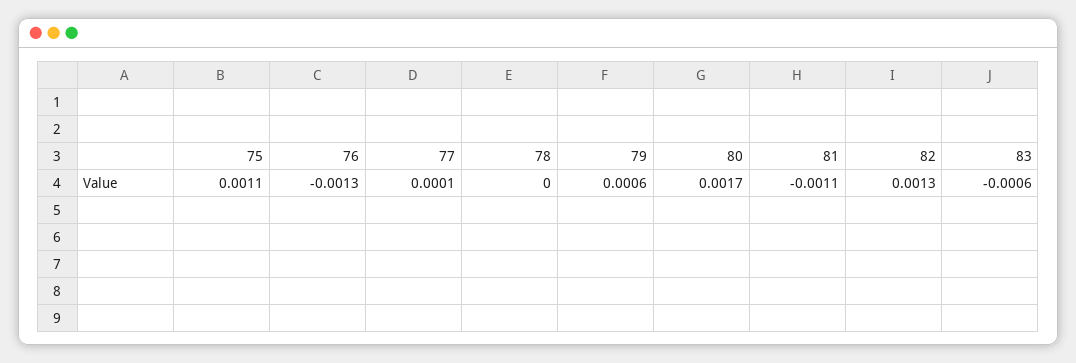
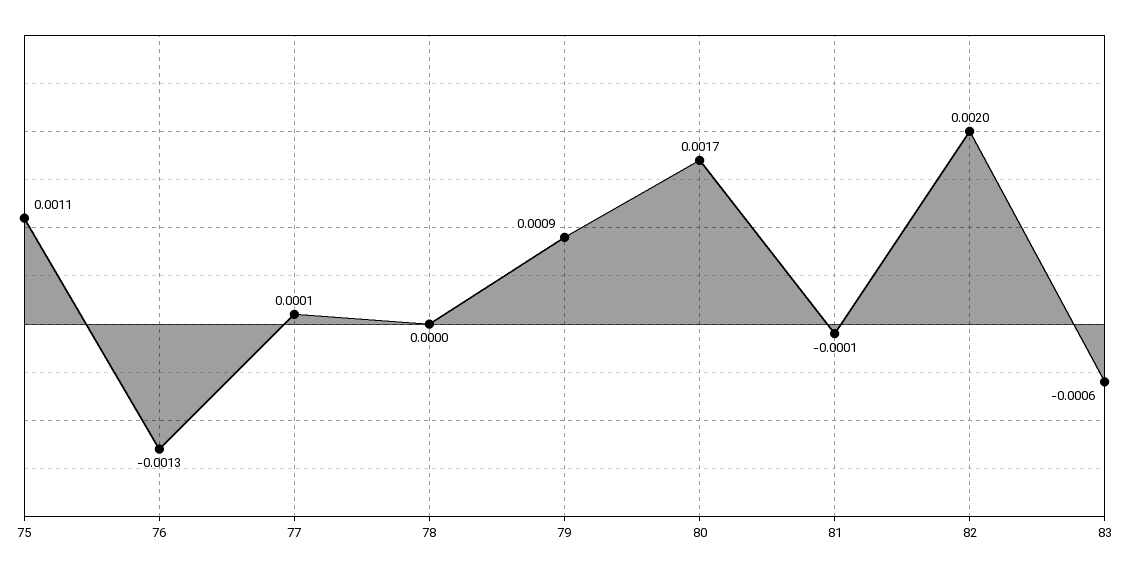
79: 0.0006 -> 0.0009
81: -0.0011 -> -0.0001
82: 0.0013 -> 0.002

